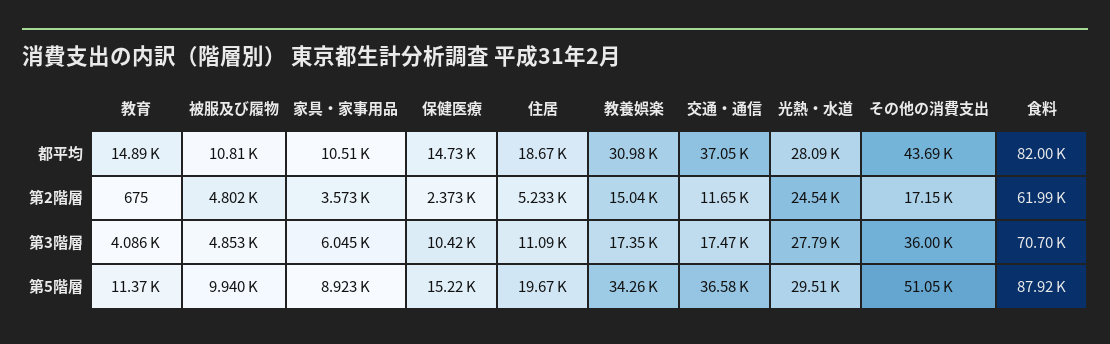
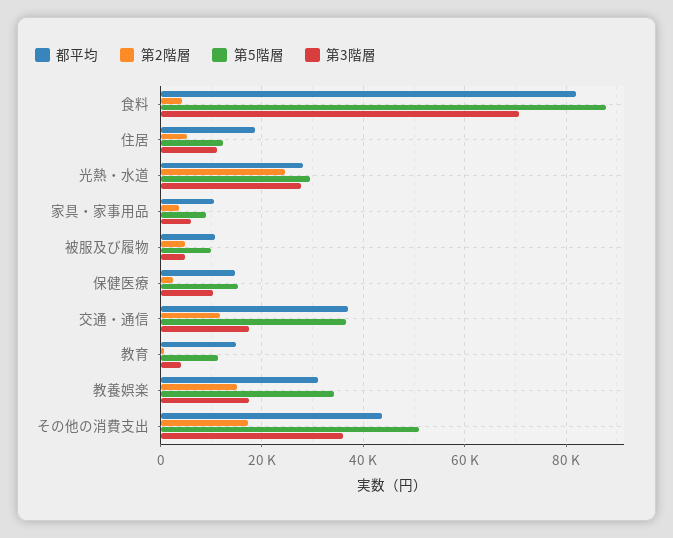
第2階層, 食料: 61990 -> 4000
第5階層, 住居: 19670 -> 12000

